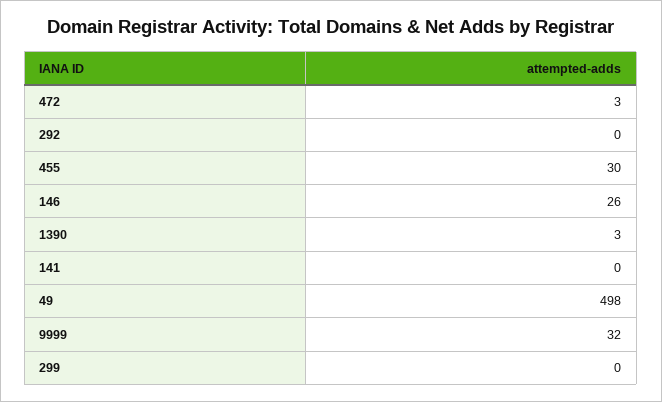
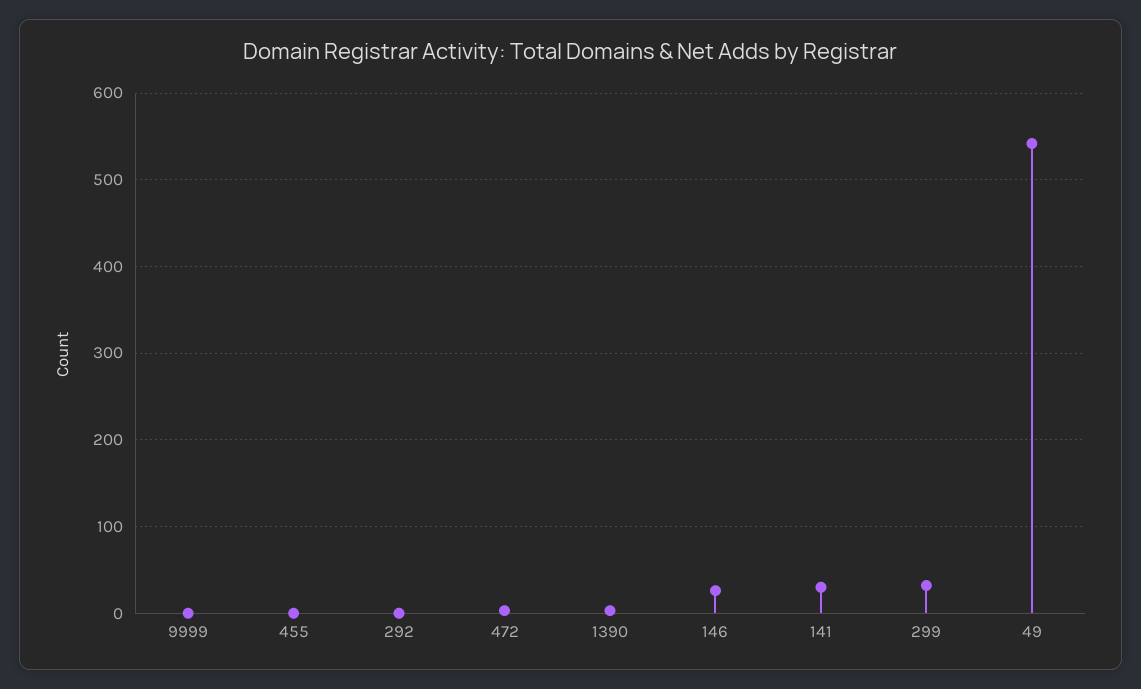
455: 30 -> 0
141: 0 -> 30
49: 498 -> 540
9999: 32 -> 0
299: 0 -> 30

